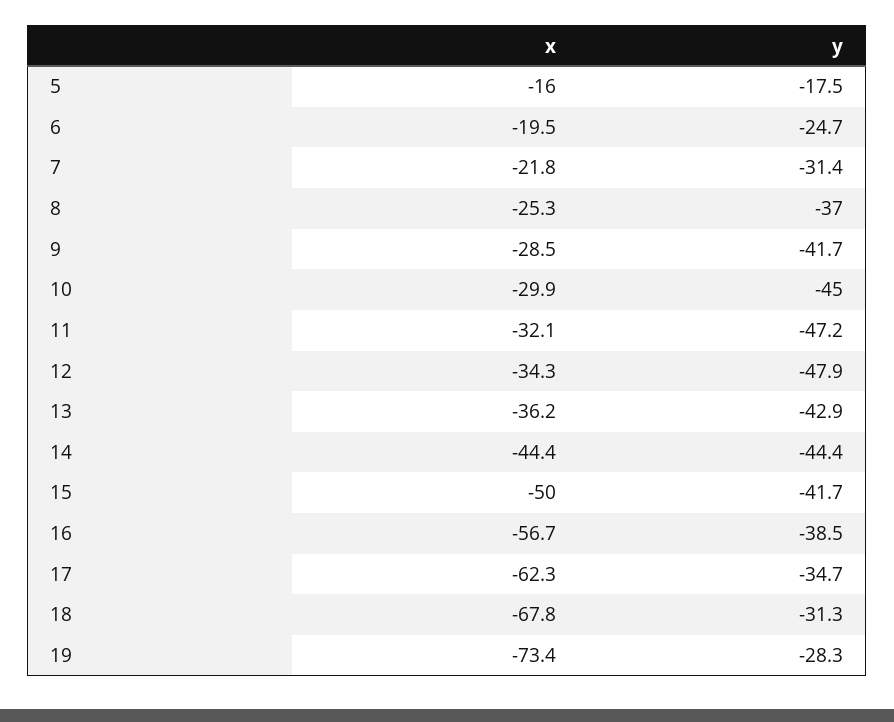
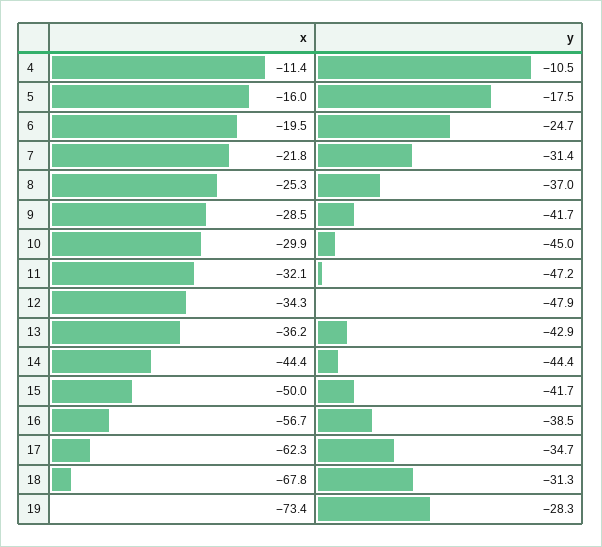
x, 4: none -> -11.4
y, 4: none -> -10.5

